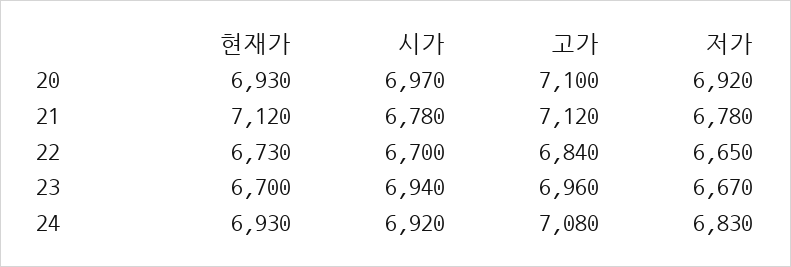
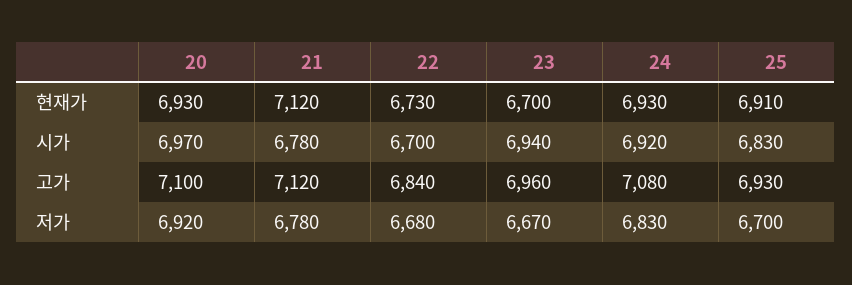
저가, 22: 6650 -> 6680
현재가, 25: none -> 6910
시가, 25: none -> 6830
고가, 25: none -> 6930
저가, 25: none -> 6700

